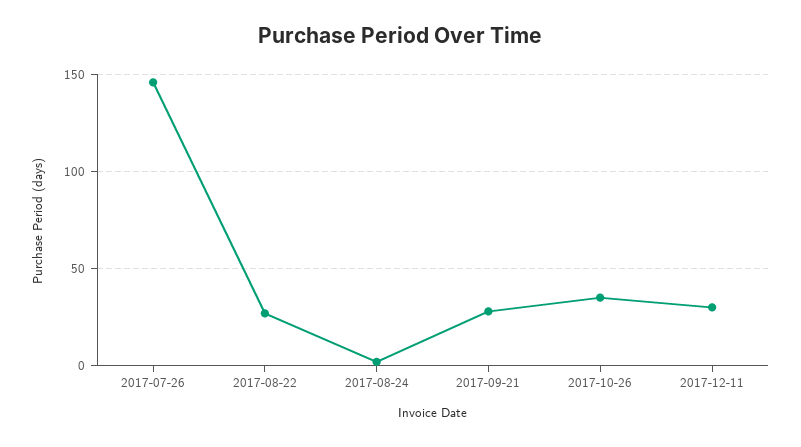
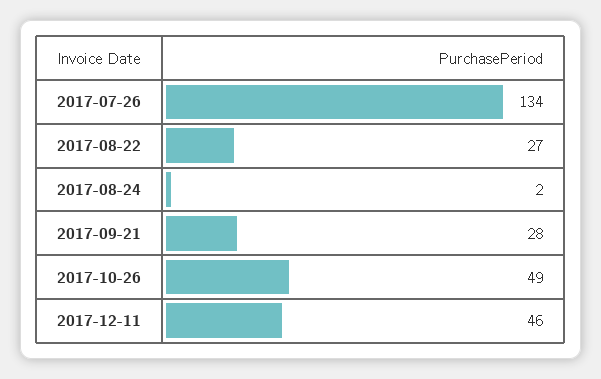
2017-07-26: 145 -> 134
2017-10-26: 35 -> 49
2017-12-11: 30 -> 46

